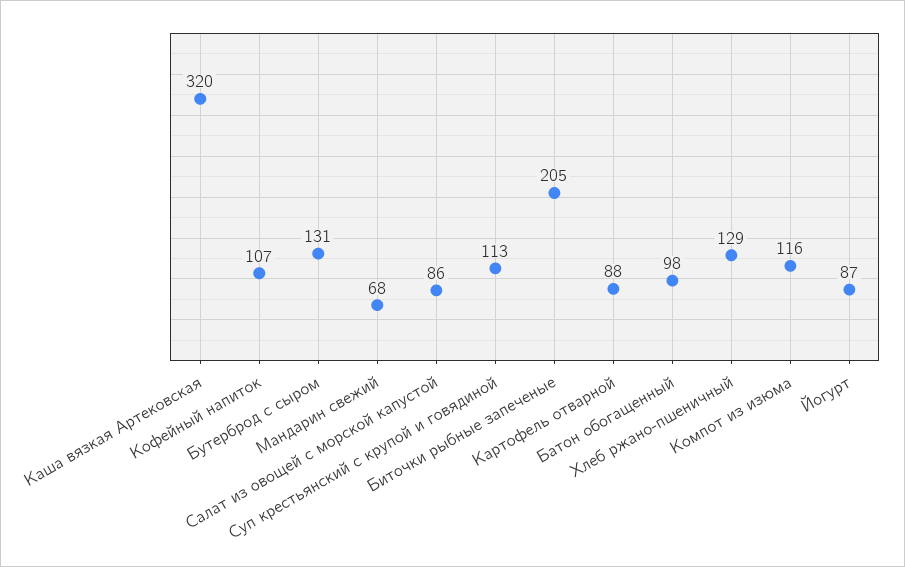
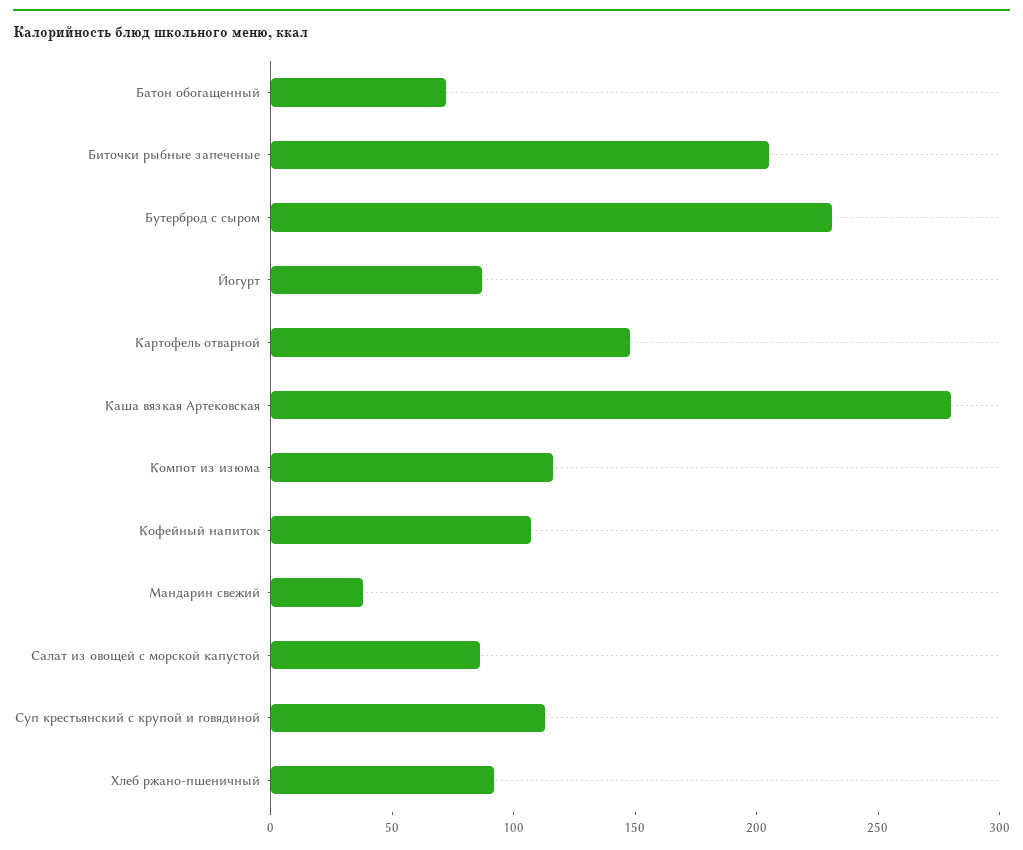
Каша вязкая Артековская: 320 -> 280
Бутерброд с сыром: 131 -> 230
Мандарин свежий: 68 -> 40
Картофель отварной: 88 -> 150
Батон обогащенный: 98 -> 70
Хлеб ржано-пшеничный: 129 -> 90

